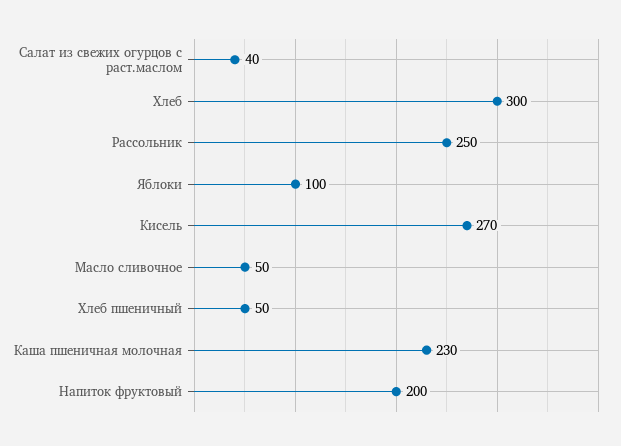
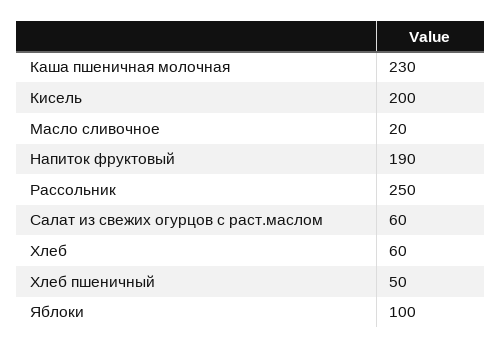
Салат из свежих огурцов с раст.маслом: 40 -> 60
Хлеб: 300 -> 60
Кисель: 270 -> 200
Масло сливочное: 50 -> 20
Напиток фруктовый: 200 -> 190

